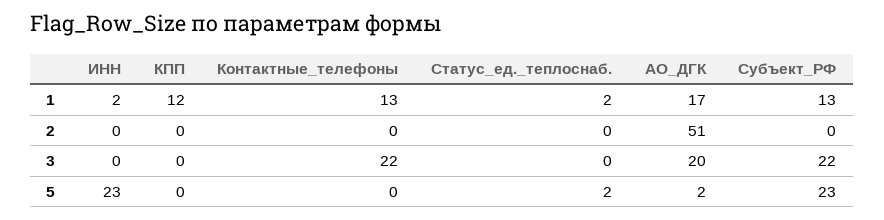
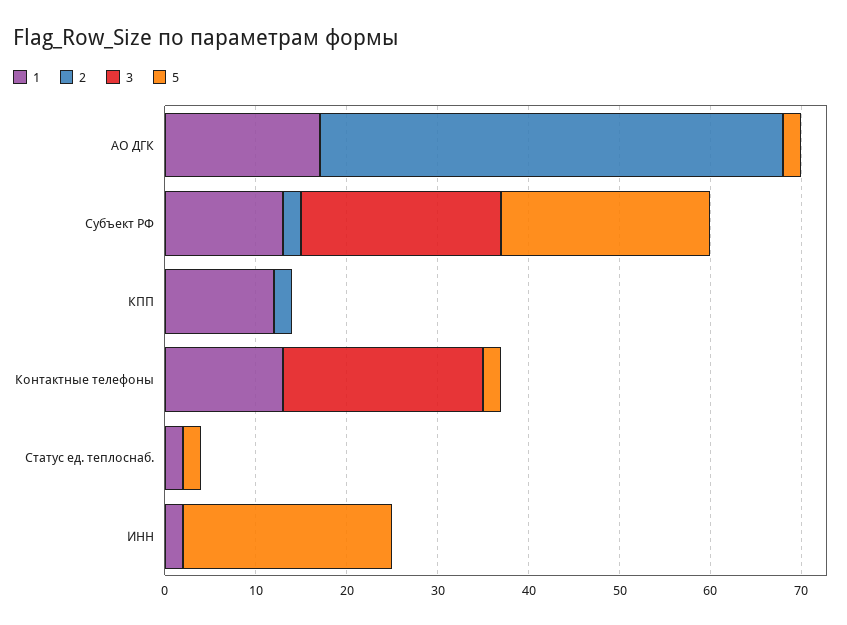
2, КПП: 0 -> 2
2, Субъект_РФ: 0 -> 2
3, АО_ДГК: 20 -> 0
5, Контактные_телефоны: 0 -> 2

